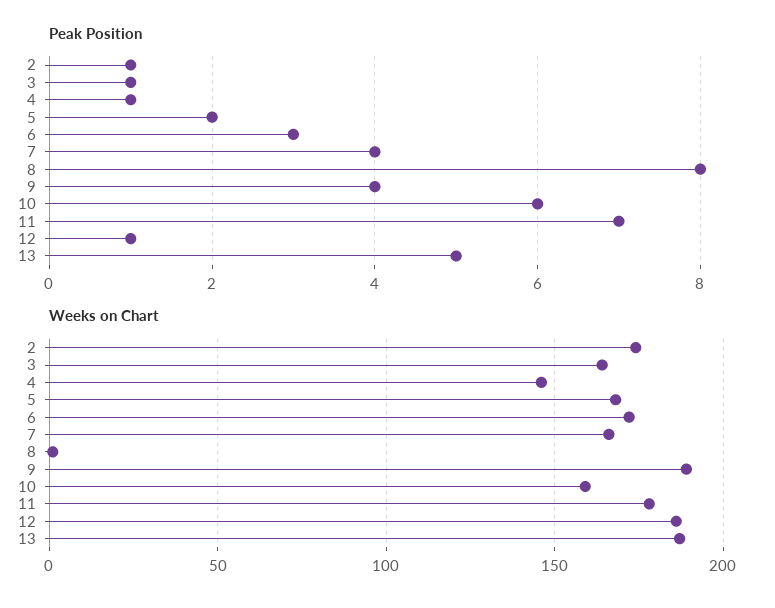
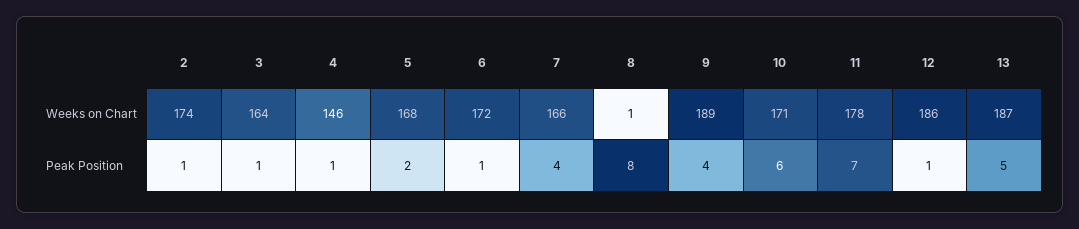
Peak Position, 6: 3 -> 1
Weeks on Chart, 10: 160 -> 171

